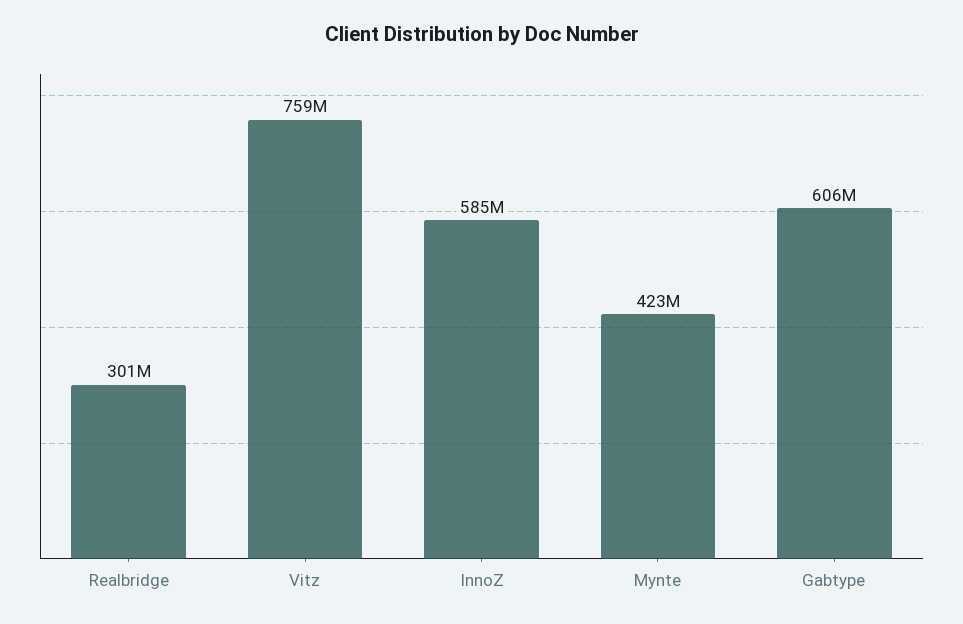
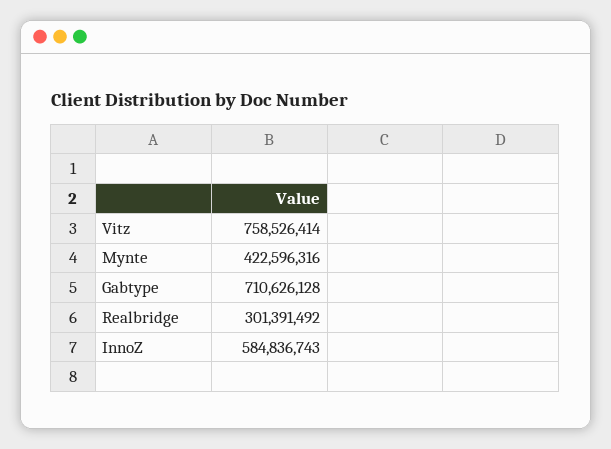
Gabtype: 606000000 -> 710626128

